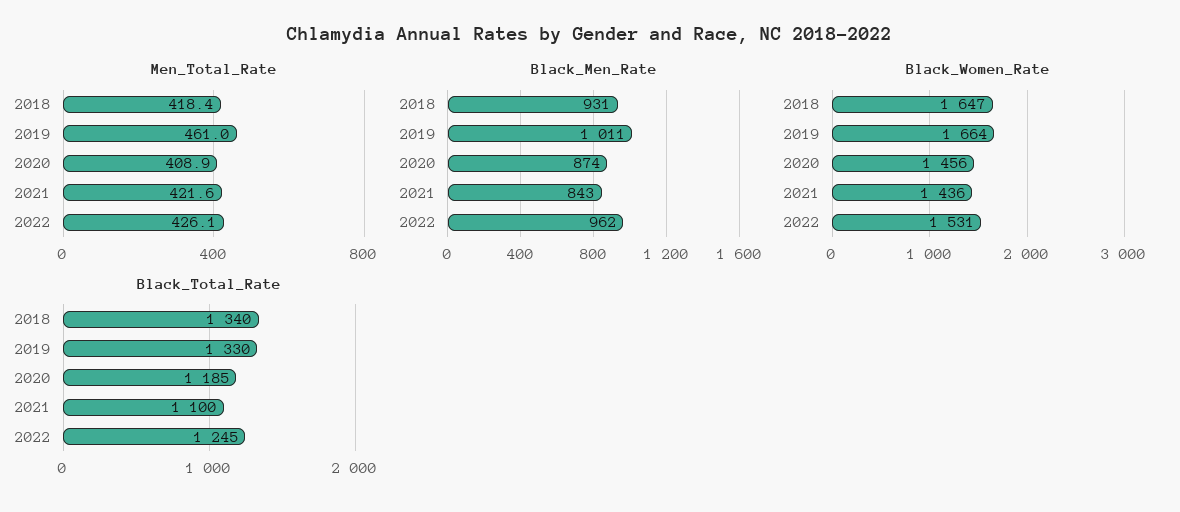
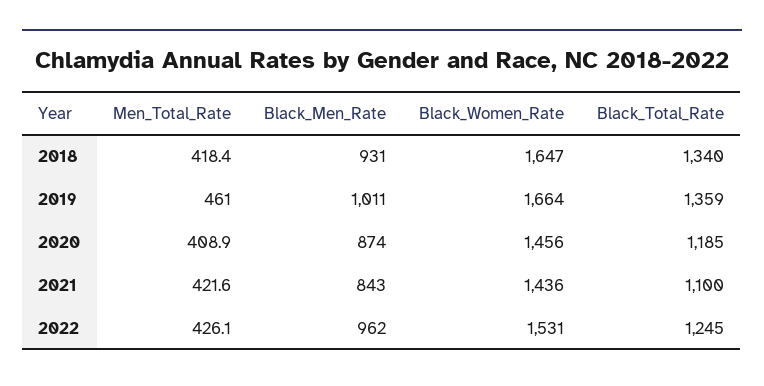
Black_Total_Rate, 2019: 1330 -> 1359

